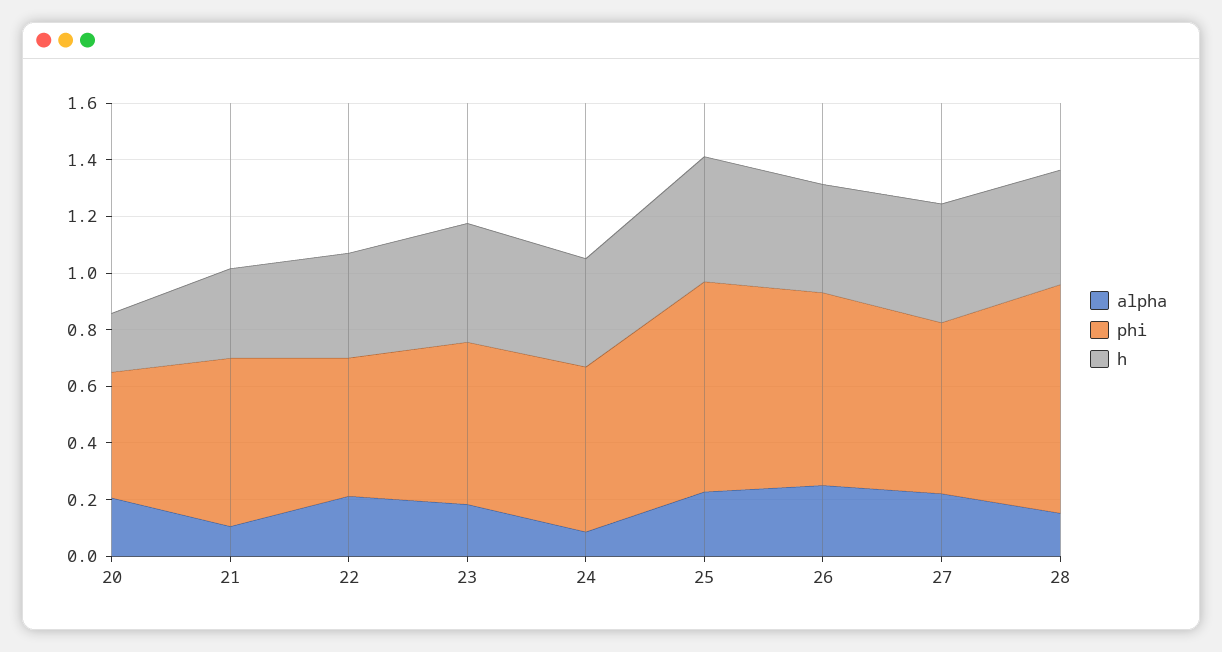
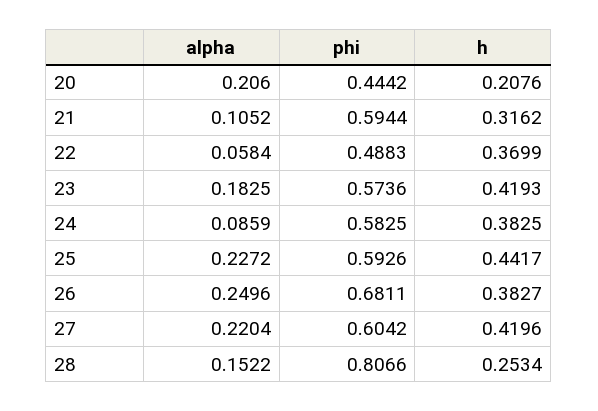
alpha, 22: 0.2 -> 0.0584
phi, 25: 0.75 -> 0.5926
h, 28: 0.4 -> 0.2534

